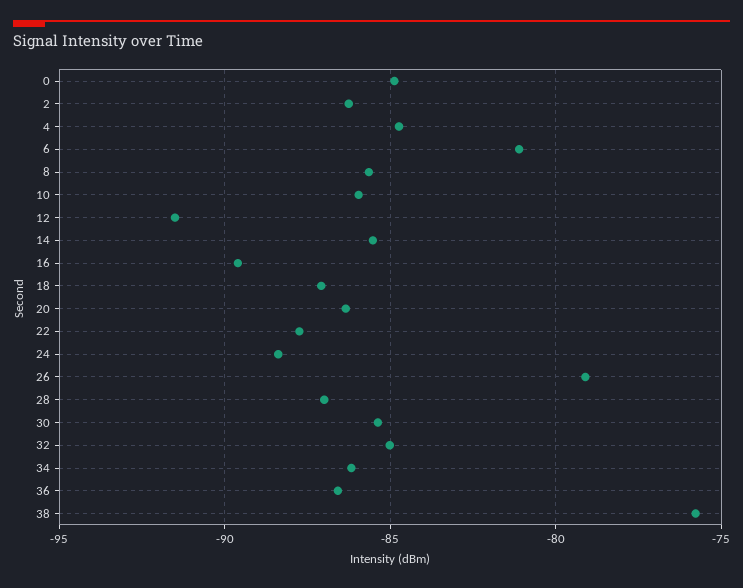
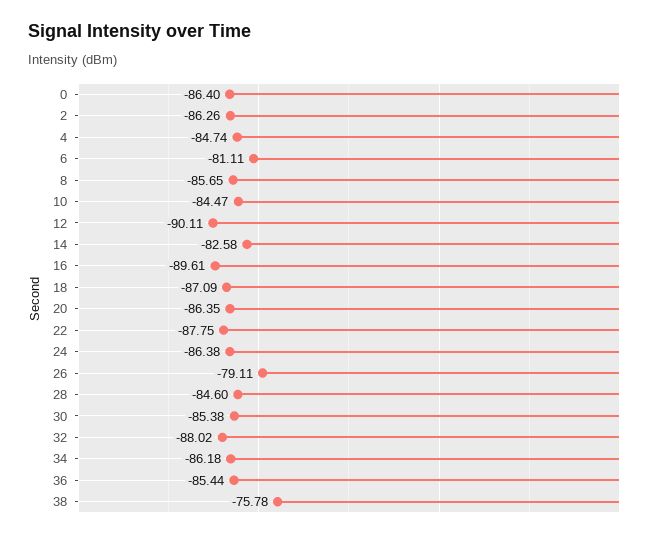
0: -85 -> -86.4
10: -86 -> -84.47
12: -91.5 -> -90.11
14: -85.5 -> -82.58
24: -88.5 -> -86.38
28: -87 -> -84.6
32: -85 -> -88.02
36: -86.5 -> -85.44

